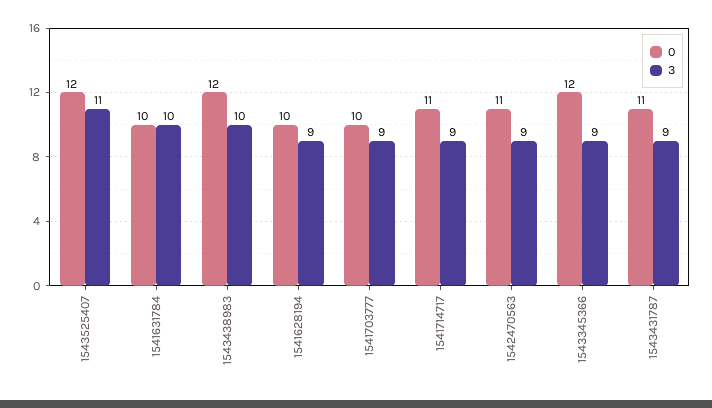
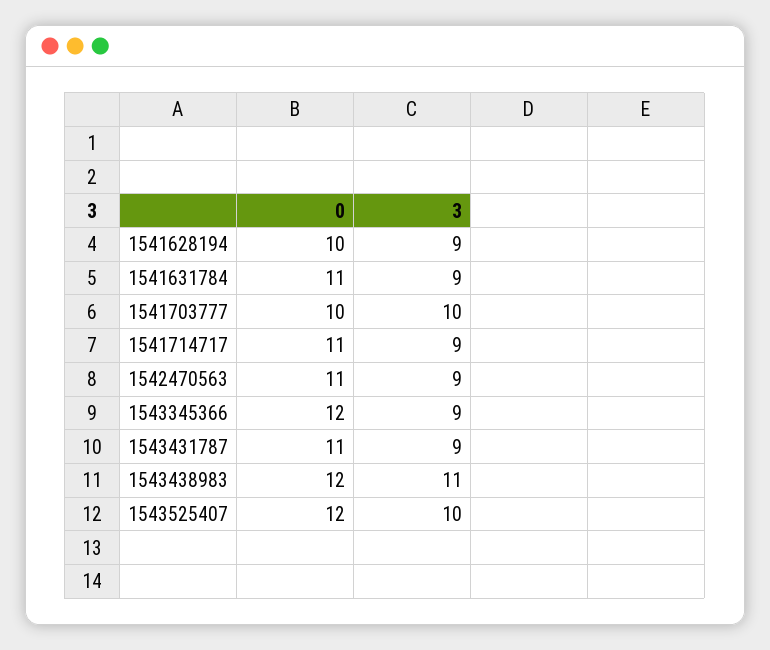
3, 1543525407: 11 -> 10
0, 1541631784: 10 -> 11
3, 1541631784: 10 -> 9
3, 1543438983: 10 -> 11
3, 1541703777: 9 -> 10

